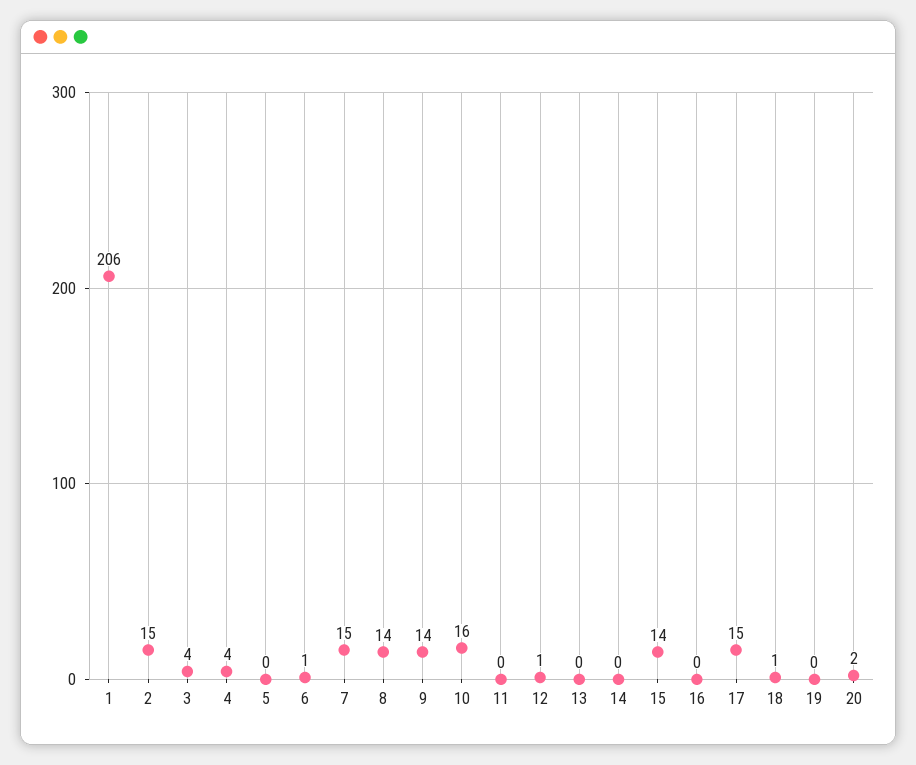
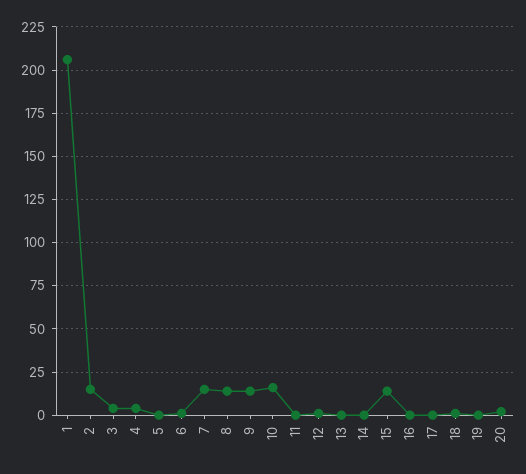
17: 15 -> 0

